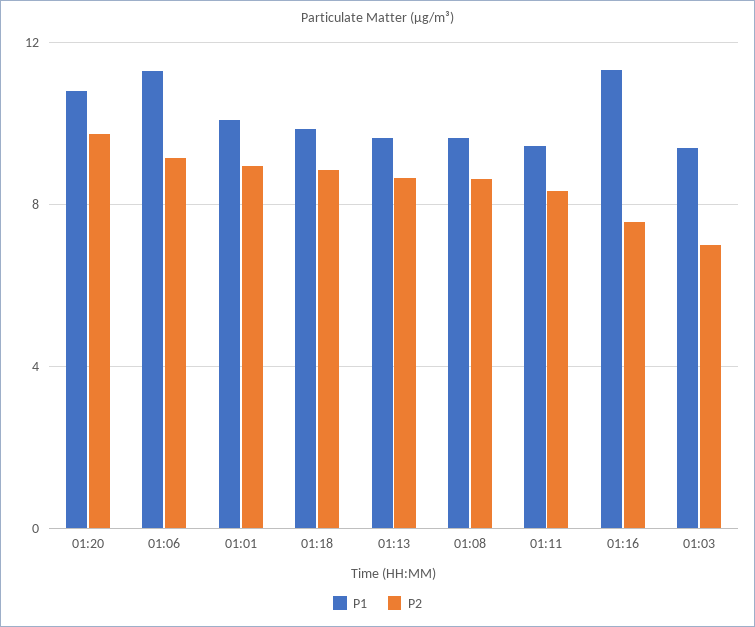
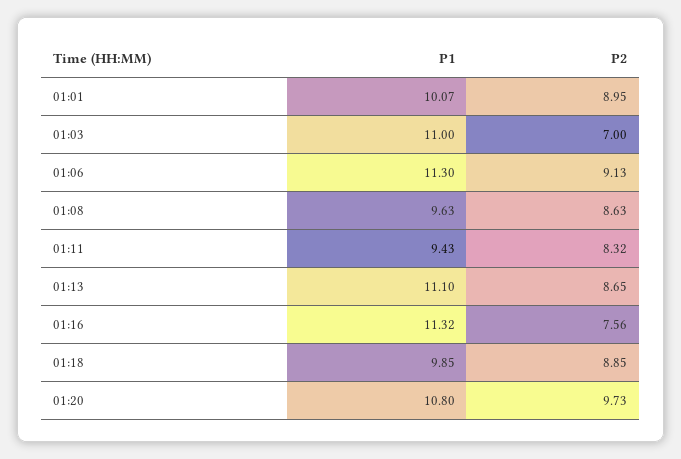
P1, 01:13: 9.5 -> 11.1
P1, 01:03: 9.5 -> 11

